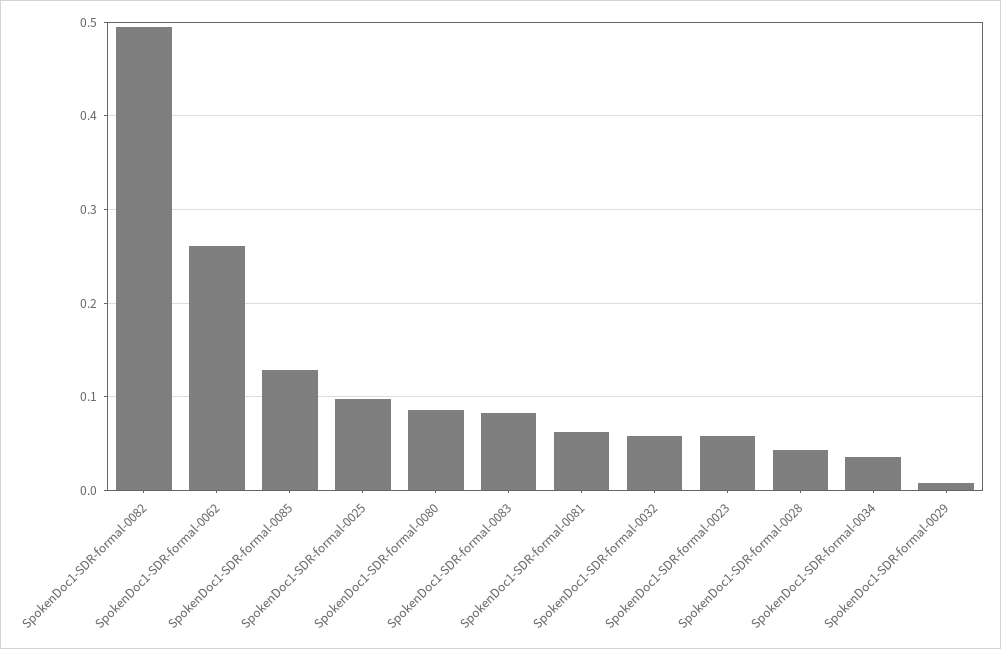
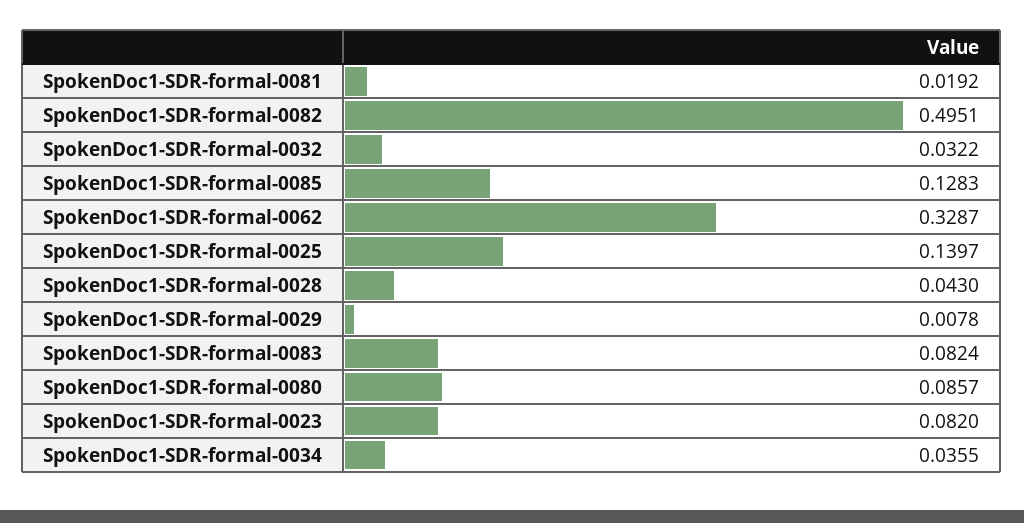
SpokenDoc1-SDR-formal-0062: 0.26 -> 0.3287
SpokenDoc1-SDR-formal-0025: 0.1 -> 0.1397
SpokenDoc1-SDR-formal-0081: 0.06 -> 0.0192
SpokenDoc1-SDR-formal-0032: 0.06 -> 0.0322
SpokenDoc1-SDR-formal-0023: 0.06 -> 0.082

